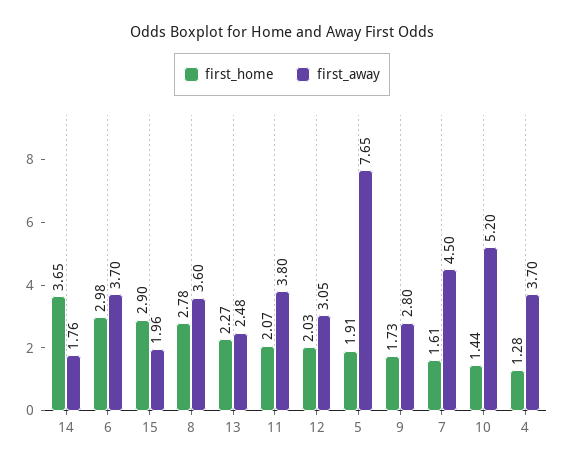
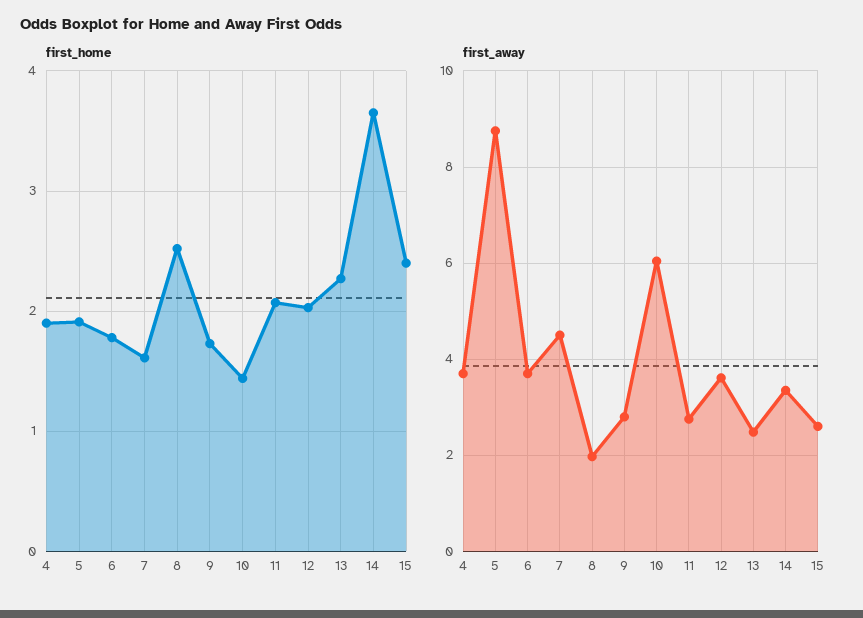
first_away, 14: 1.76 -> 3.4
first_home, 6: 2.98 -> 1.8
first_home, 15: 2.9 -> 2.4
first_away, 15: 1.96 -> 2.6
first_home, 8: 2.78 -> 2.5
first_away, 8: 3.6 -> 2
first_away, 11: 3.8 -> 2.8
first_away, 12: 3.05 -> 3.6
first_away, 5: 7.65 -> 8.8
first_away, 10: 5.2 -> 6
first_home, 4: 1.28 -> 1.9

